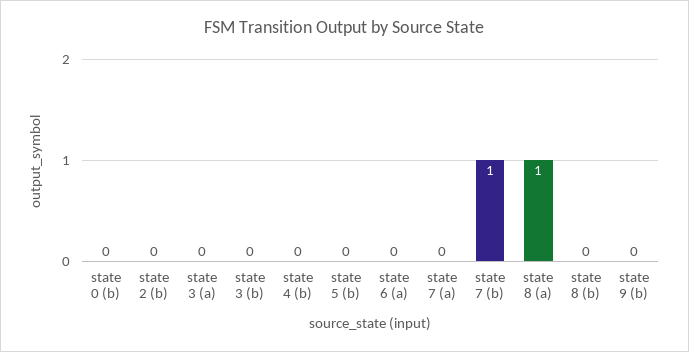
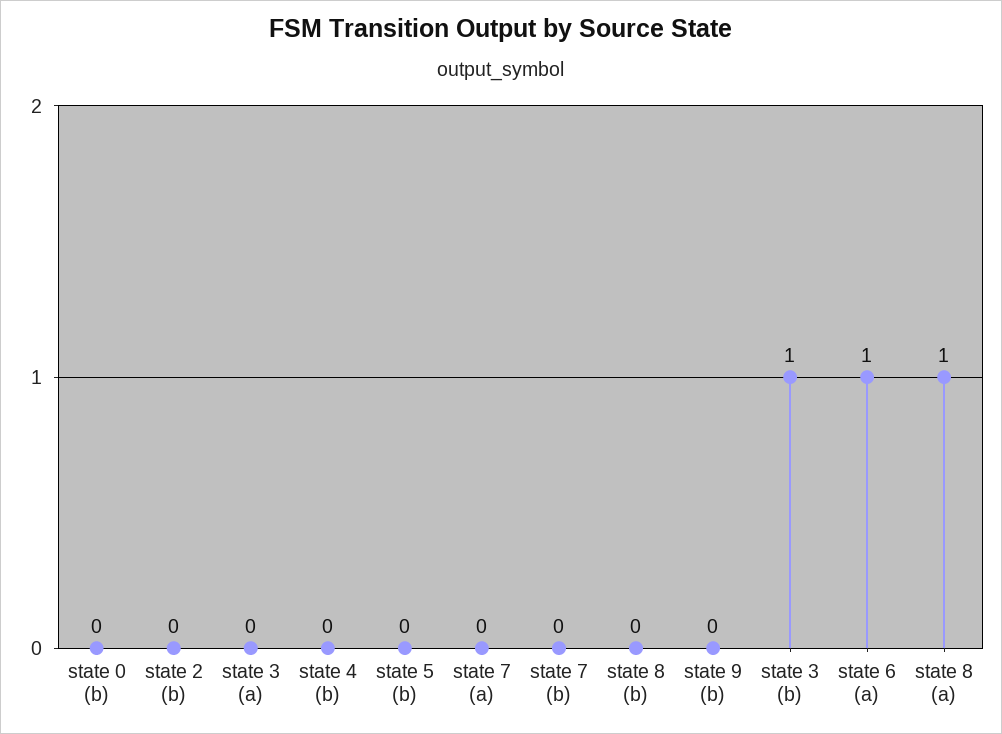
state 3 (b): 0 -> 1
state 6 (a): 0 -> 1
state 7 (b): 1 -> 0

